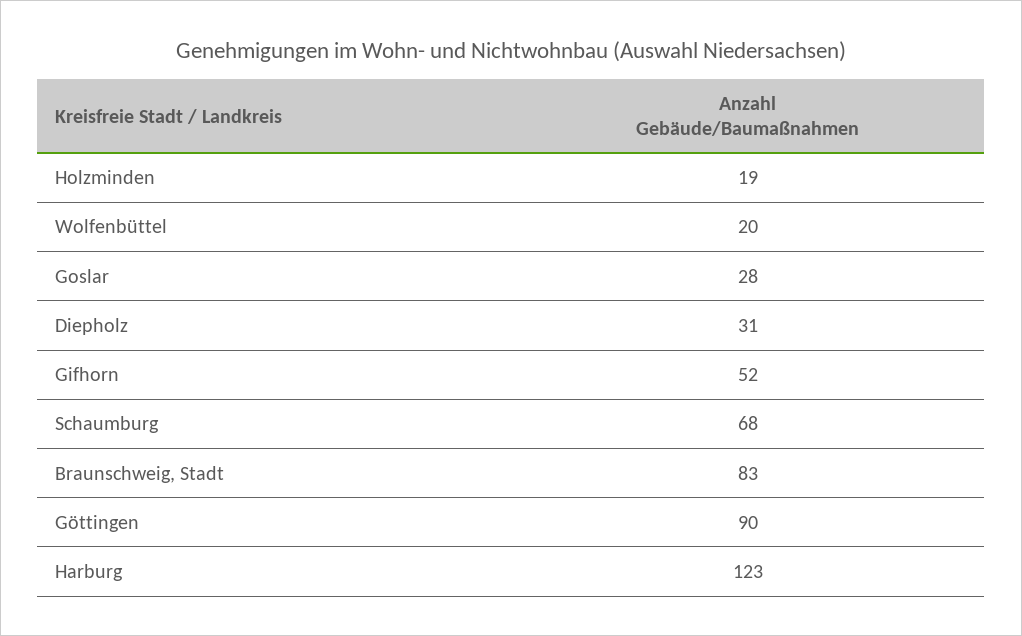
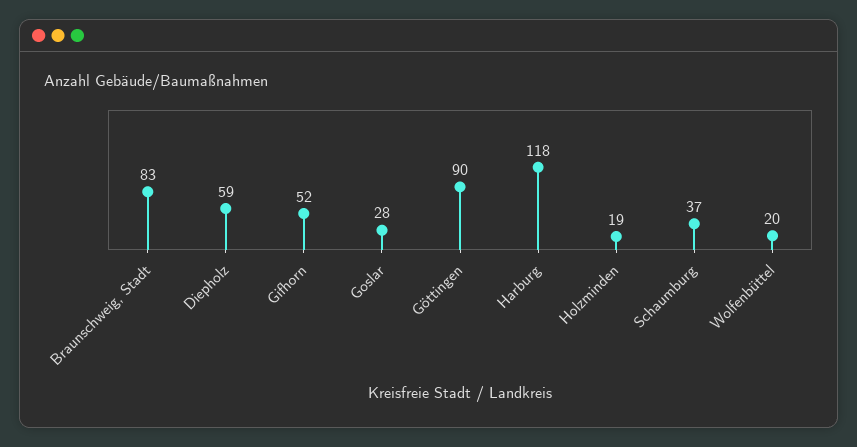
Diepholz: 31 -> 59
Schaumburg: 68 -> 37
Harburg: 123 -> 118

